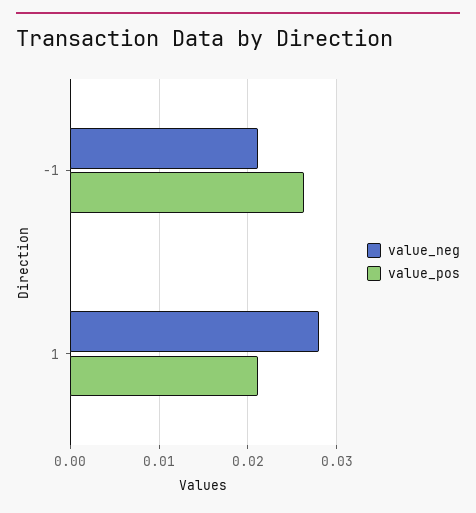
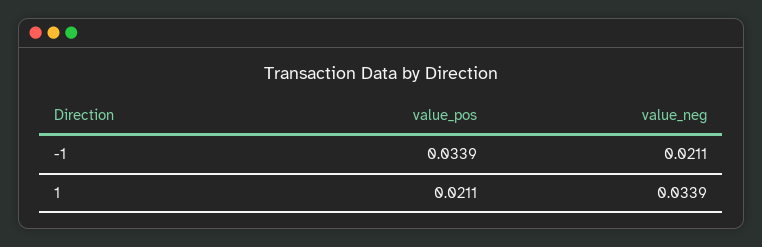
value_pos, -1: 0.026 -> 0.0339
value_neg, 1: 0.028 -> 0.0339

